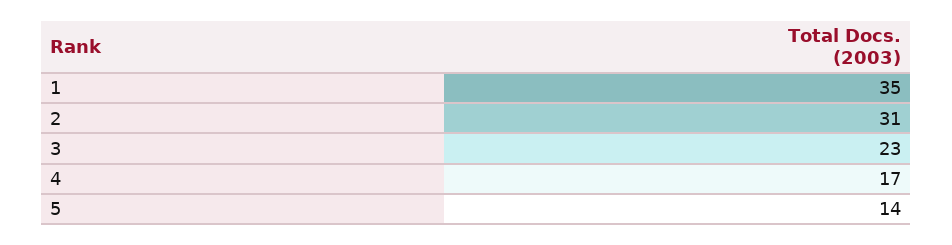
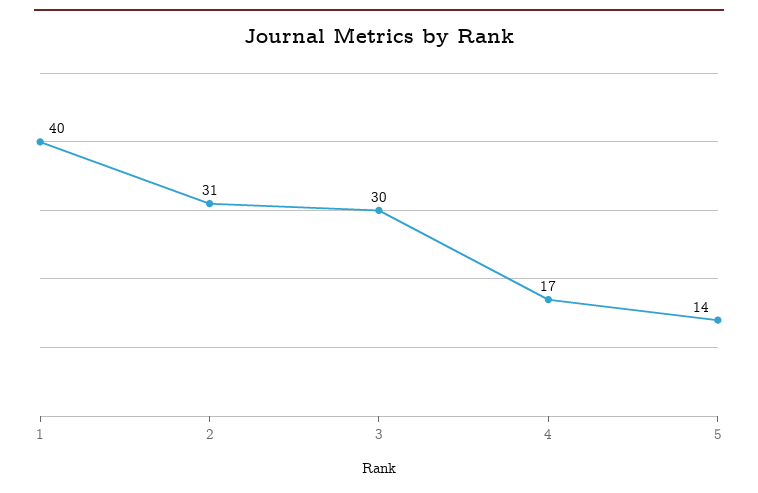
1: 35 -> 40
3: 23 -> 30

